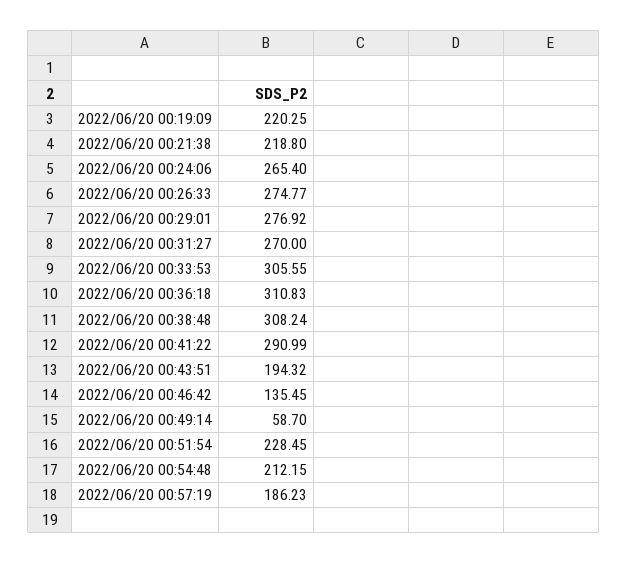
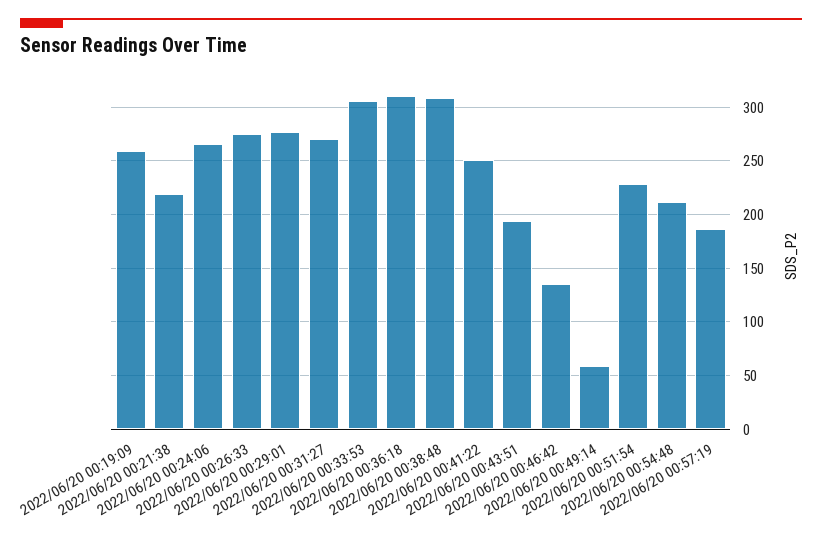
2022/06/20 00:19:09: 220.25 -> 260
2022/06/20 00:41:22: 290.99 -> 250

